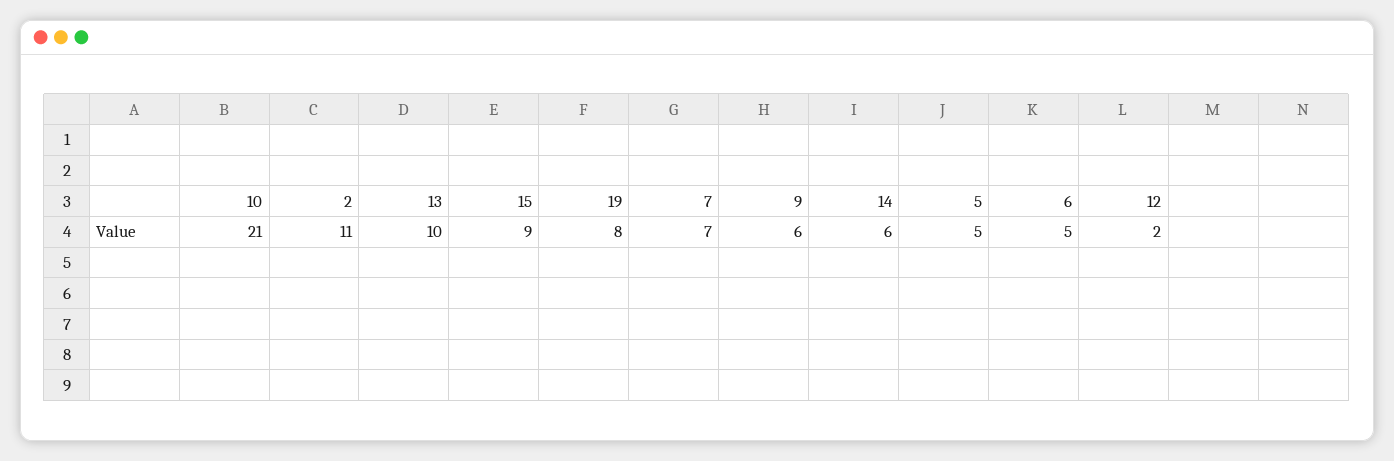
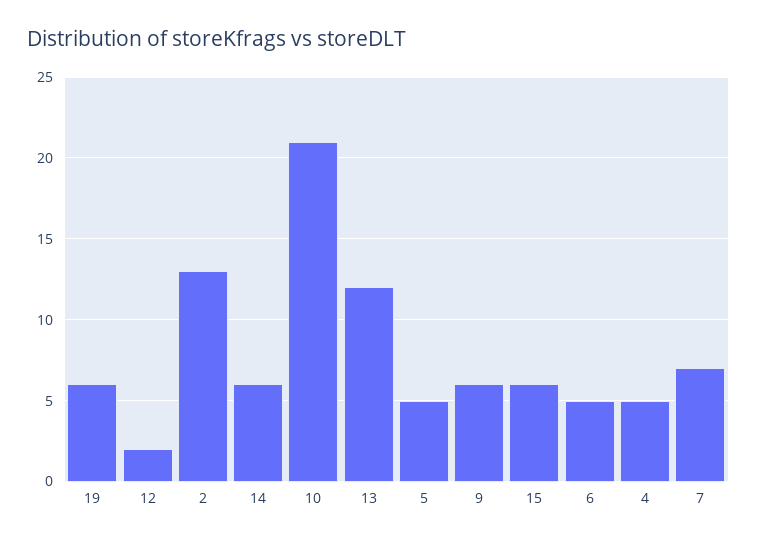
2: 11 -> 13
13: 10 -> 12
15: 9 -> 6
19: 8 -> 6
4: none -> 5

